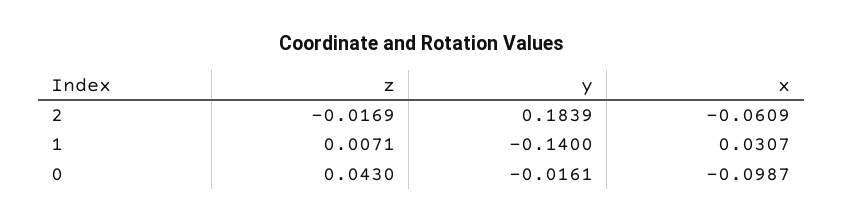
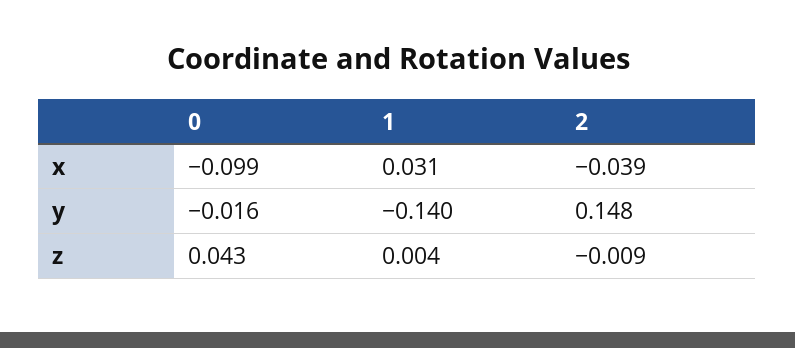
z, 2: -0.0169 -> -0.009
y, 2: 0.1839 -> 0.148
x, 2: -0.0609 -> -0.039
z, 1: 0.0071 -> 0.004

